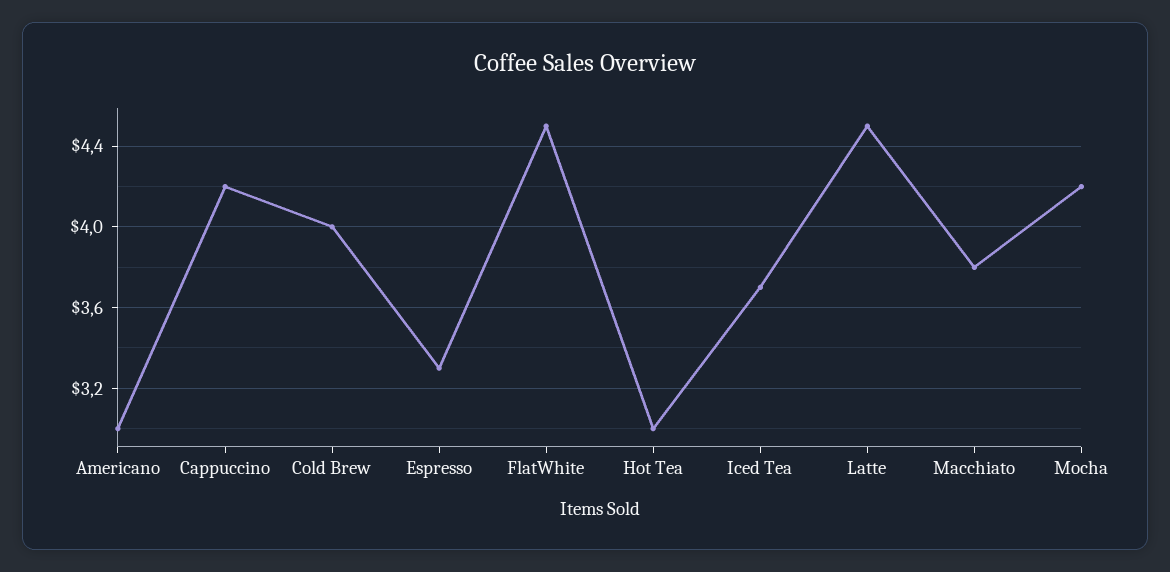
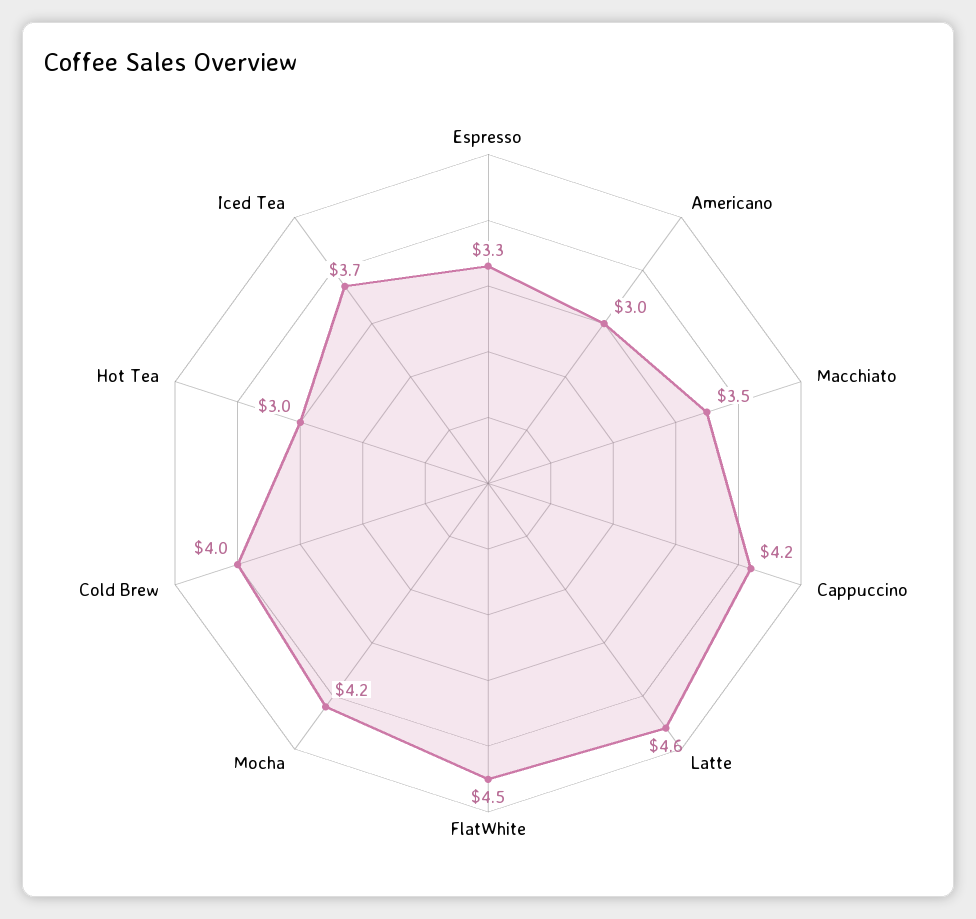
Latte: 4.5 -> 4.6
Macchiato: 3.8 -> 3.5

